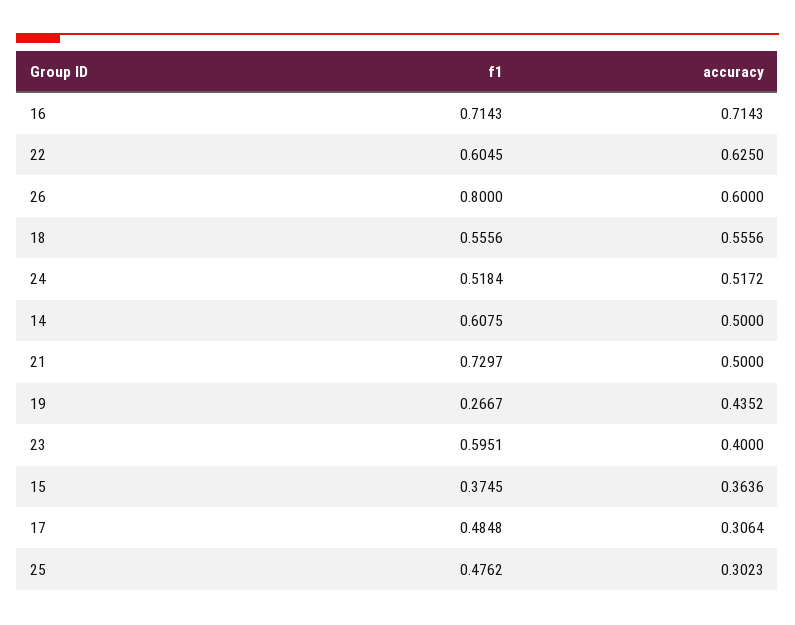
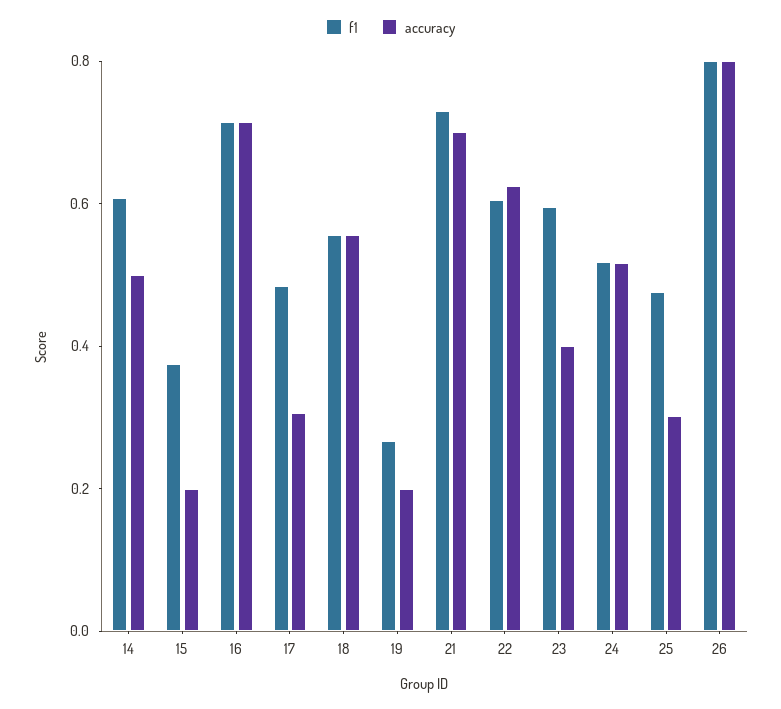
accuracy, 26: 0.6 -> 0.8
accuracy, 21: 0.5 -> 0.7
accuracy, 19: 0.4352 -> 0.2
accuracy, 15: 0.3636 -> 0.2

